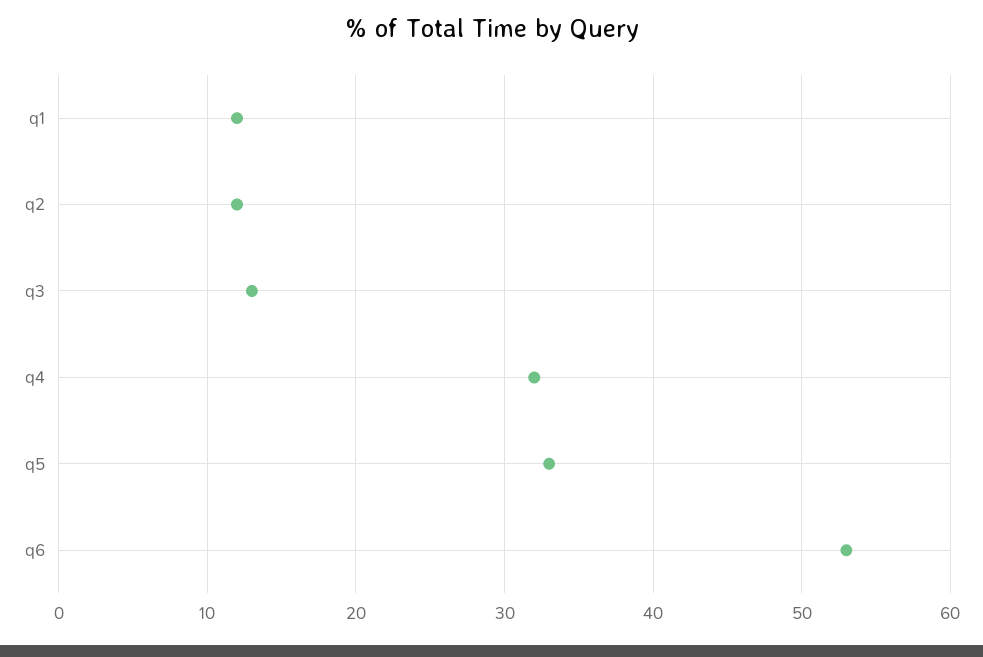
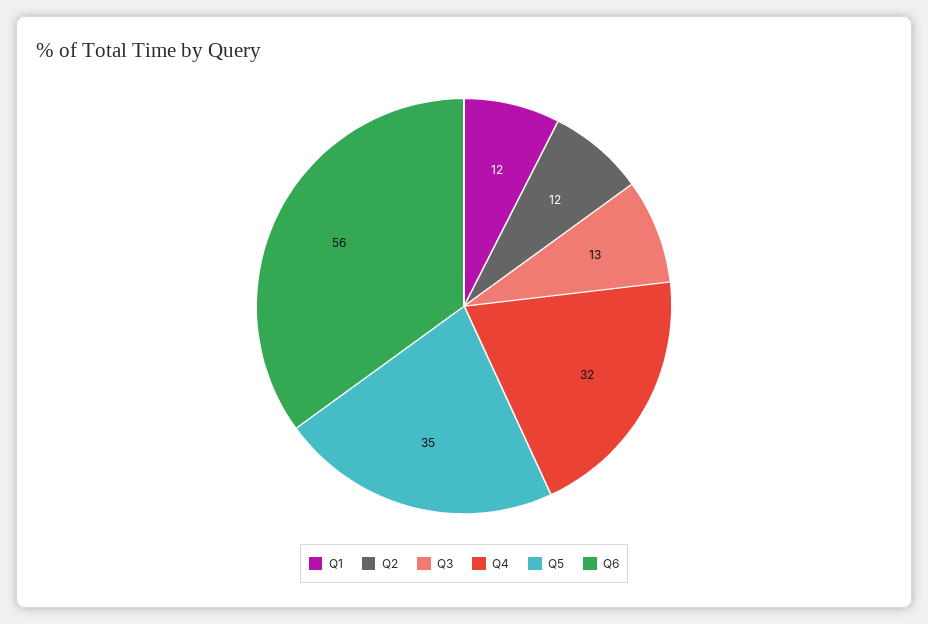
q5: 33 -> 35
q6: 53 -> 56

